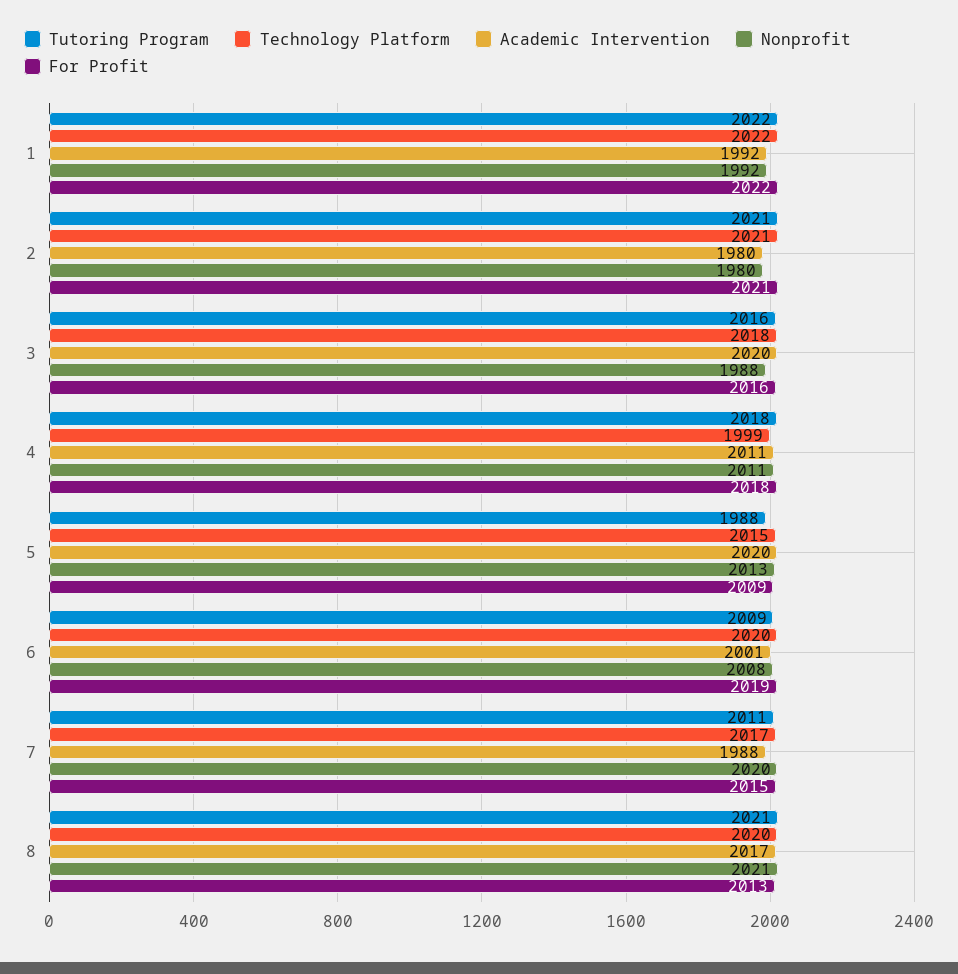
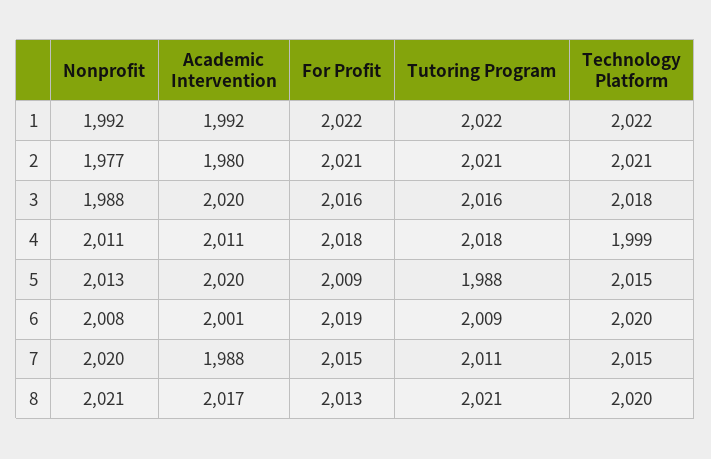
Nonprofit, 2: 1980 -> 1977
Technology Platform, 7: 2017 -> 2015

